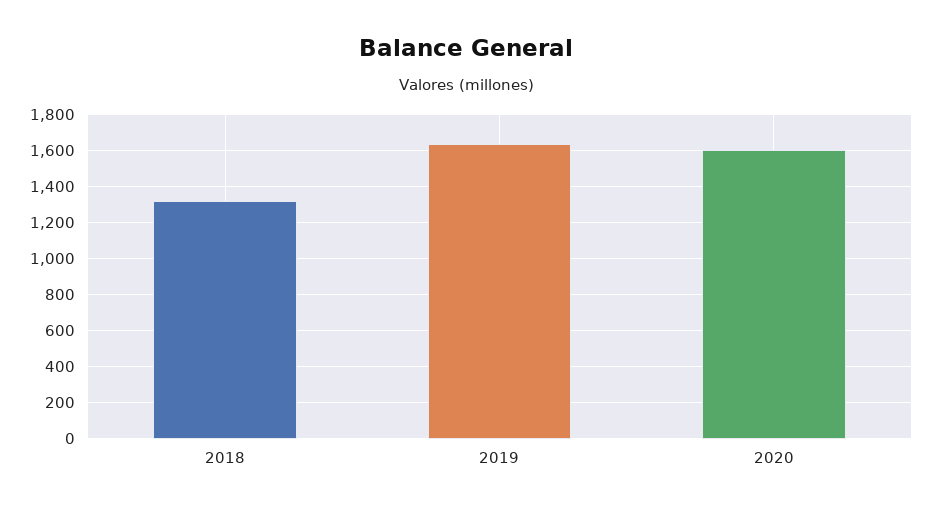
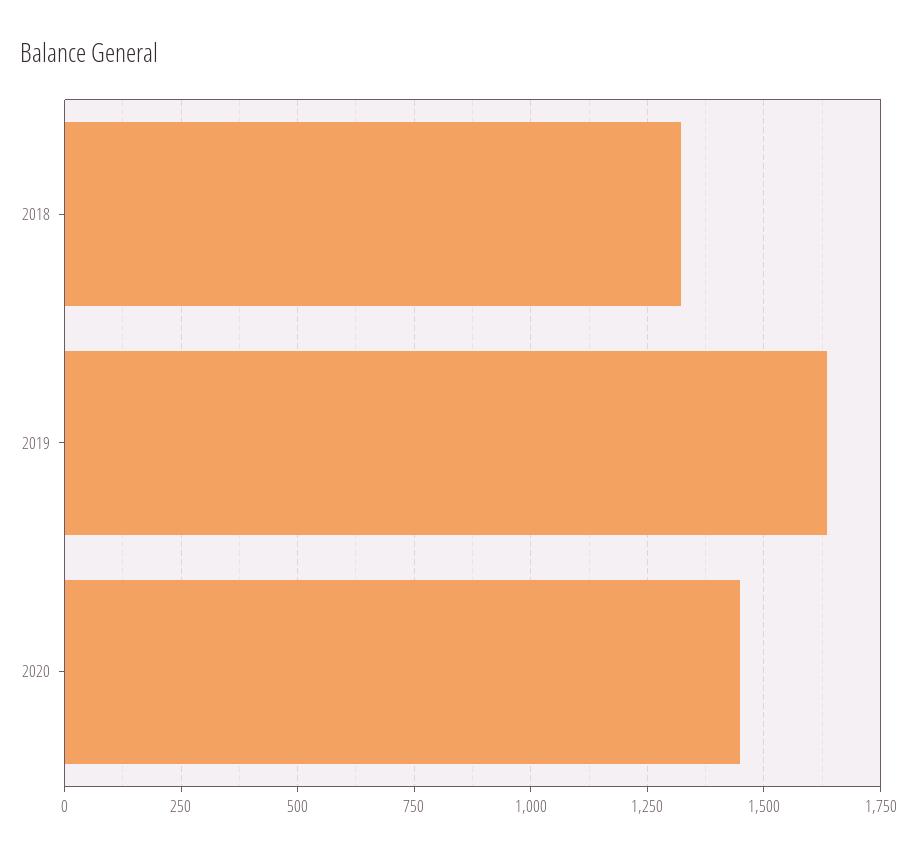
2020: 1600 -> 1450

